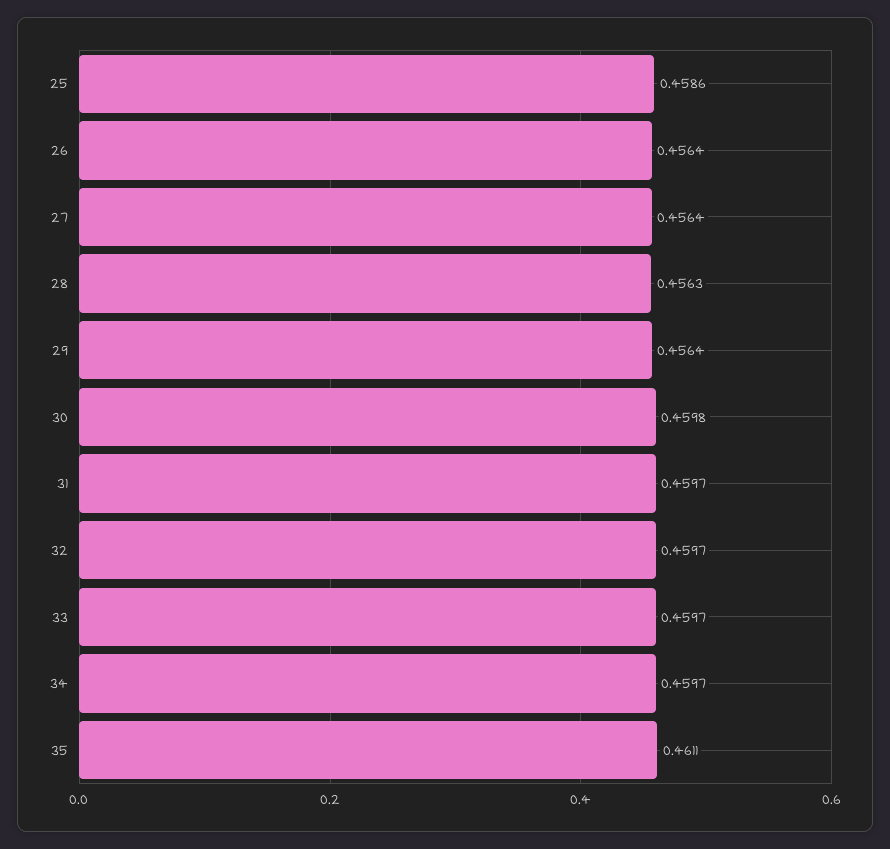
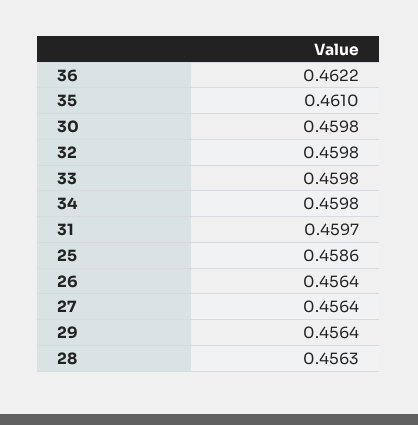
32: 0.4597 -> 0.4598
33: 0.4597 -> 0.4598
34: 0.4597 -> 0.4598
35: 0.4611 -> 0.461
36: none -> 0.4622

